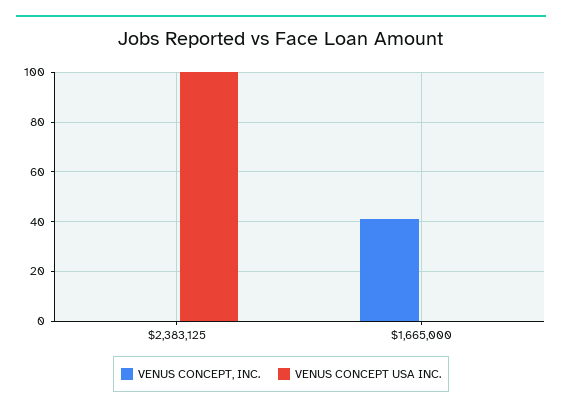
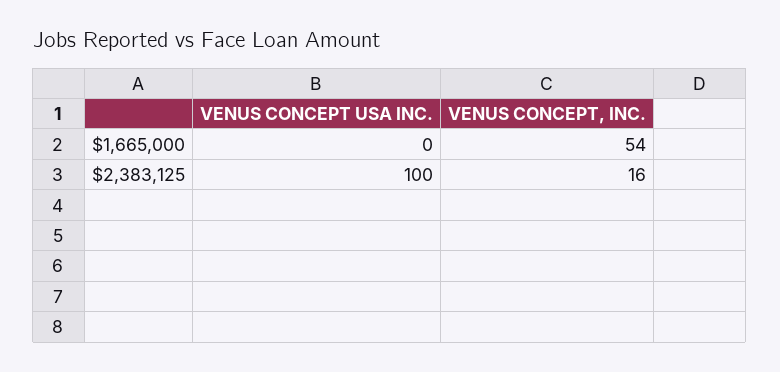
VENUS CONCEPT, INC., $2,383,125: 0 -> 16
VENUS CONCEPT, INC., $1,665,000: 40 -> 54

